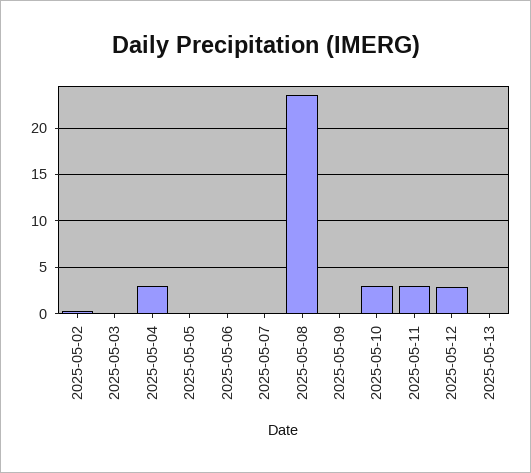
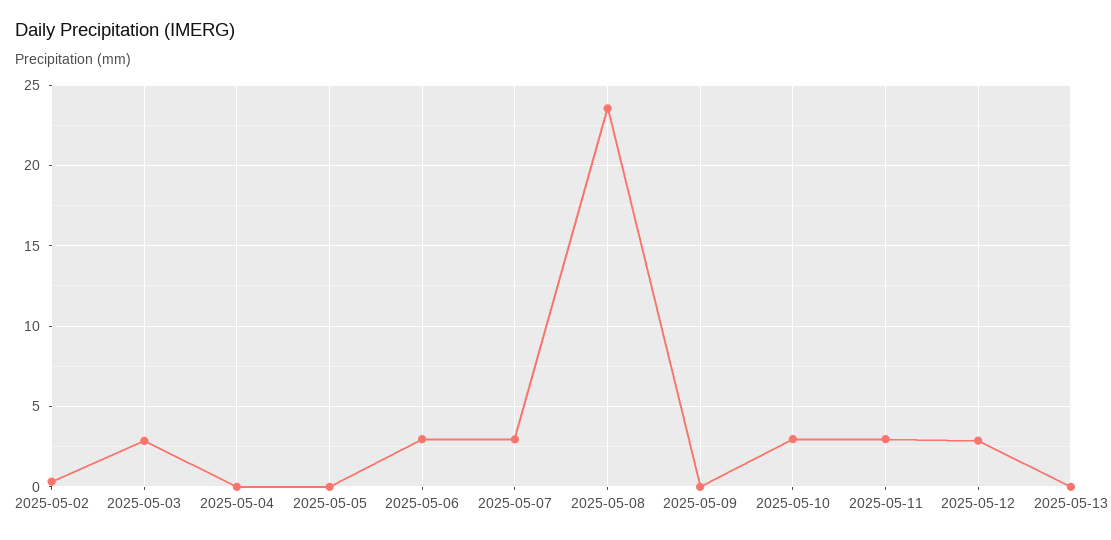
2025-05-03: 0 -> 3
2025-05-04: 3 -> 0
2025-05-06: 0 -> 3
2025-05-07: 0 -> 3

